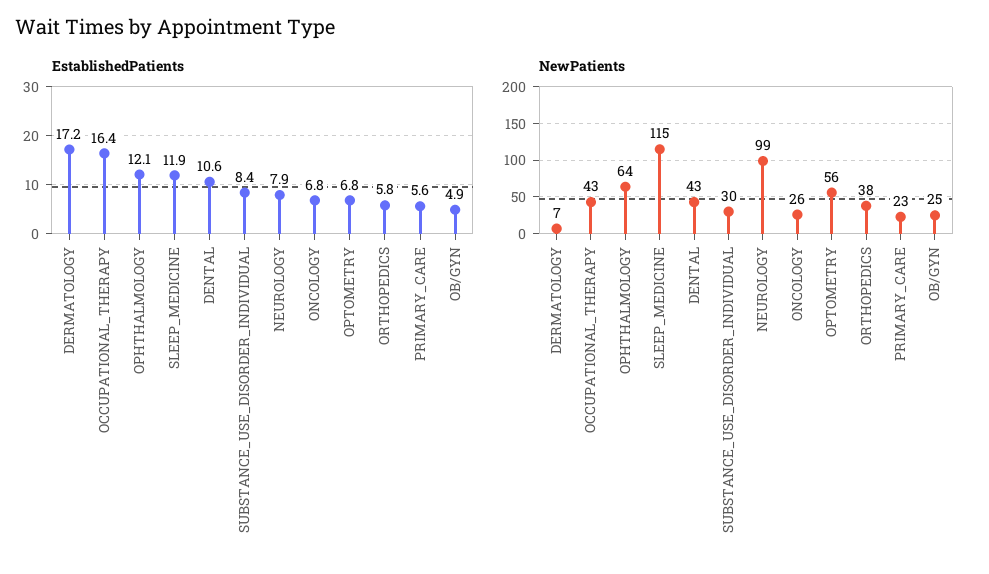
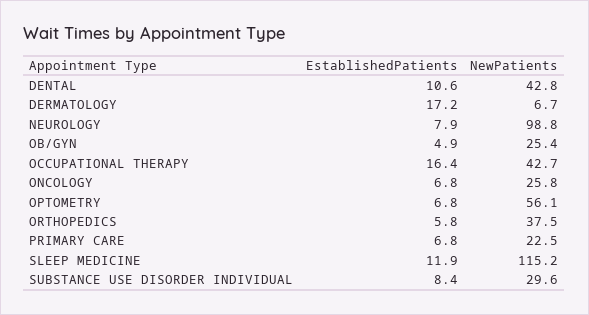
EstablishedPatients, OPHTHALMOLOGY: 12.1 -> none
EstablishedPatients, PRIMARY_CARE: 5.6 -> 6.8
NewPatients, OPHTHALMOLOGY: 64 -> none

